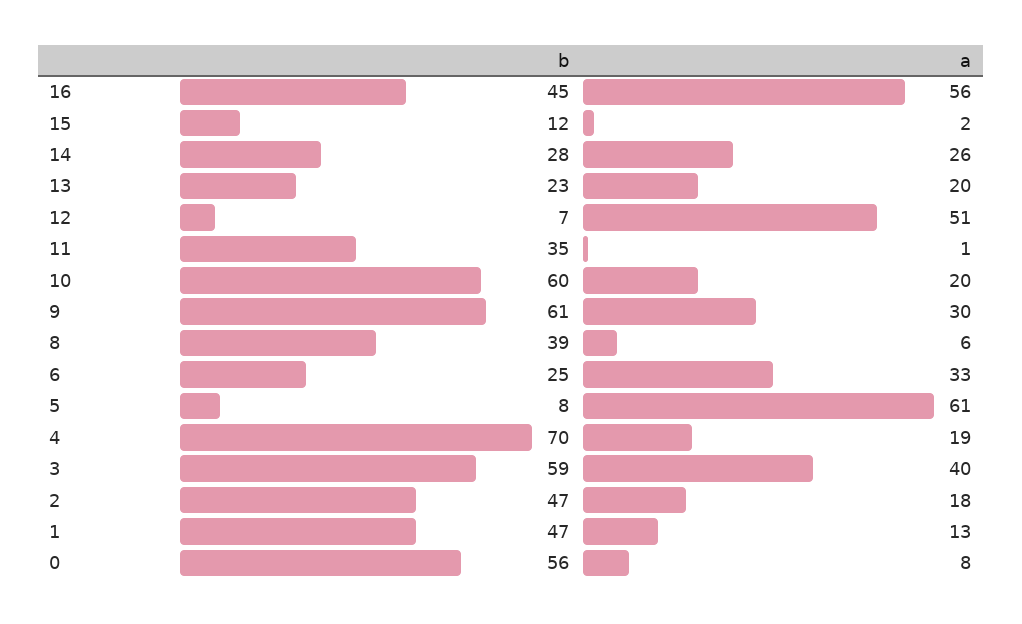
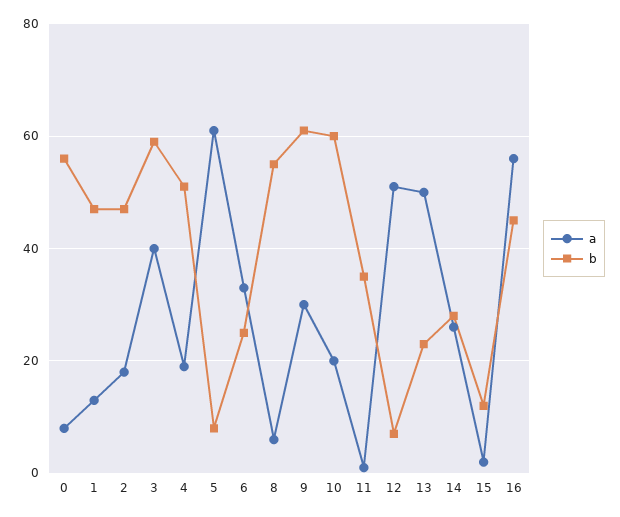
a, 13: 20 -> 50
b, 8: 39 -> 55
b, 4: 70 -> 50

